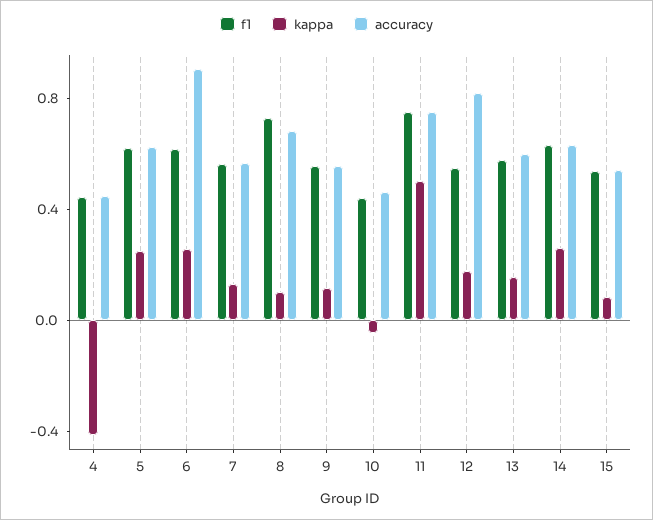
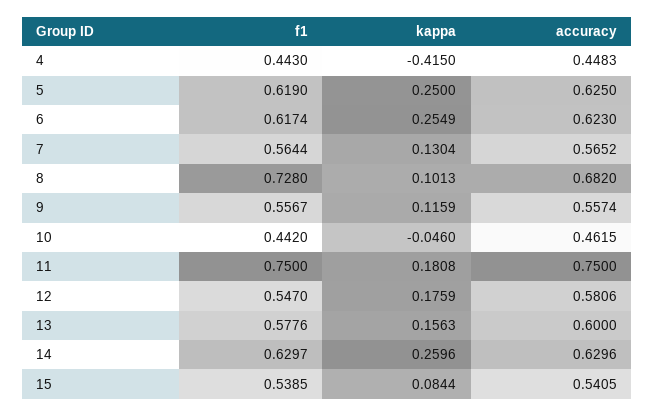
accuracy, 6: 0.9 -> 0.623
kappa, 11: 0.5 -> 0.1808
accuracy, 12: 0.8 -> 0.5806

